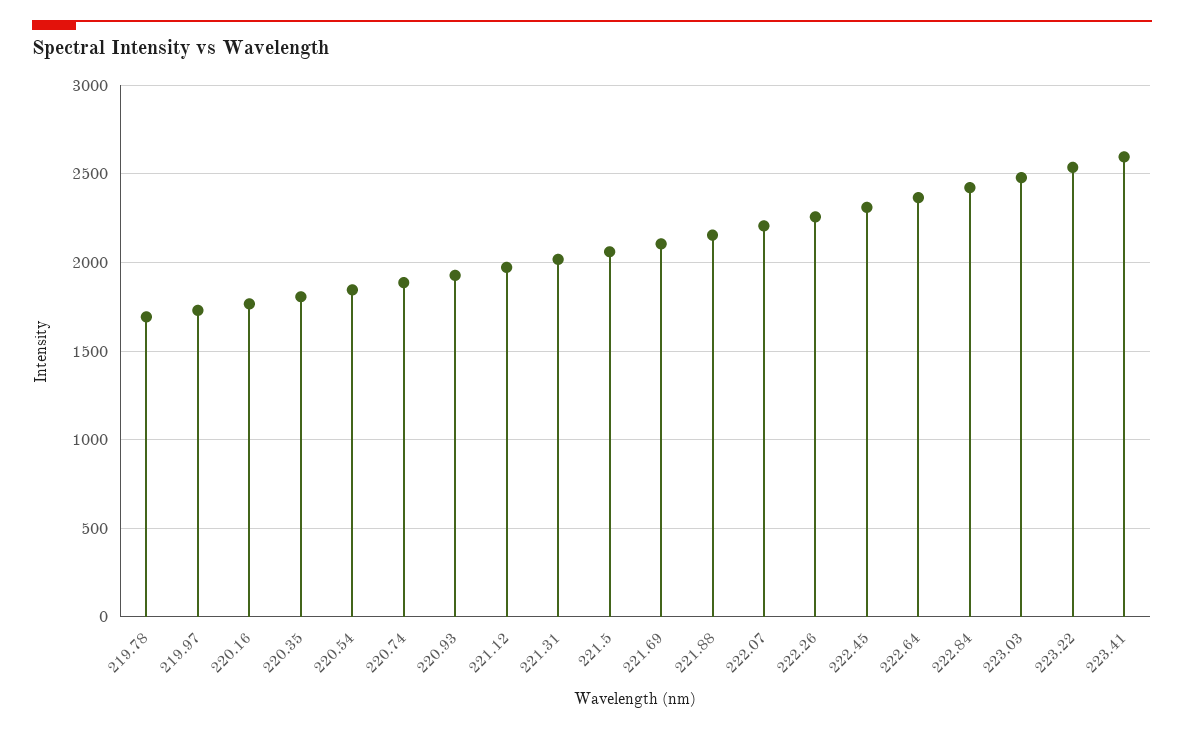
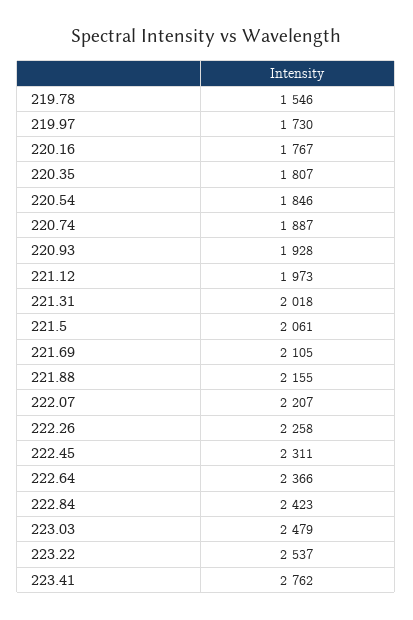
219.78: 1700 -> 1546
223.41: 2600 -> 2762

